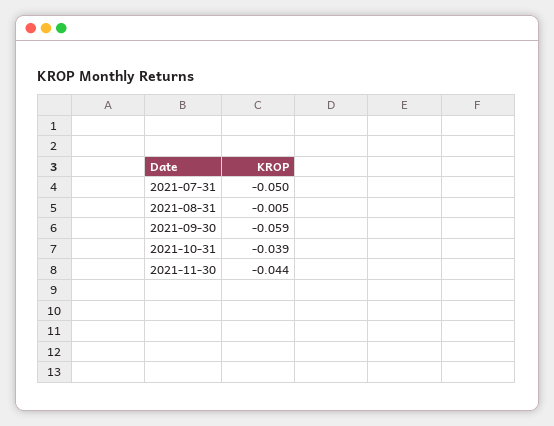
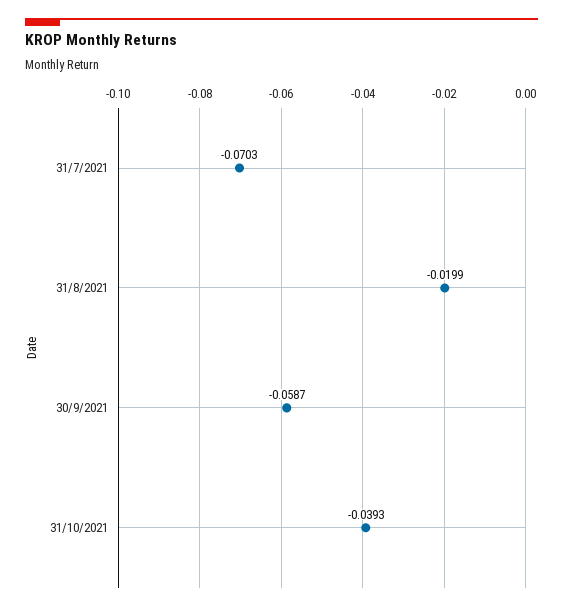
2021-07-31: -0.05 -> -0.0703
2021-08-31: -0.005 -> -0.0199
2021-11-30: -0.044 -> none

